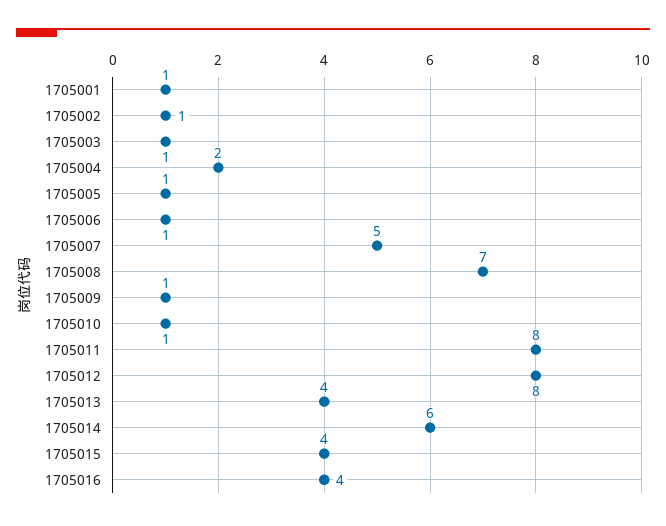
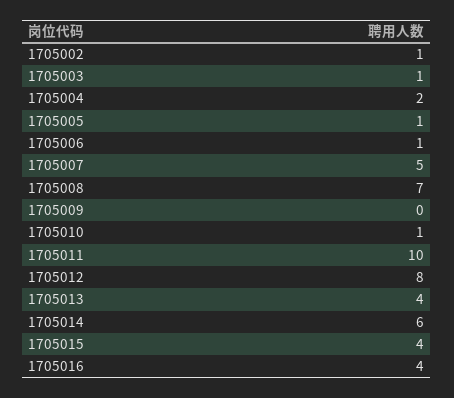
1705001: 1 -> none
1705009: 1 -> 0
1705011: 8 -> 10

